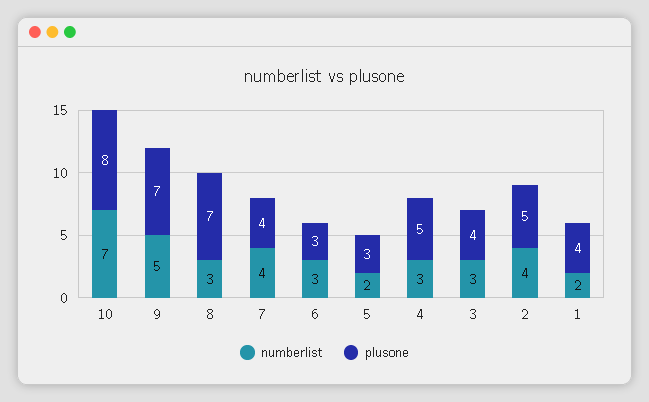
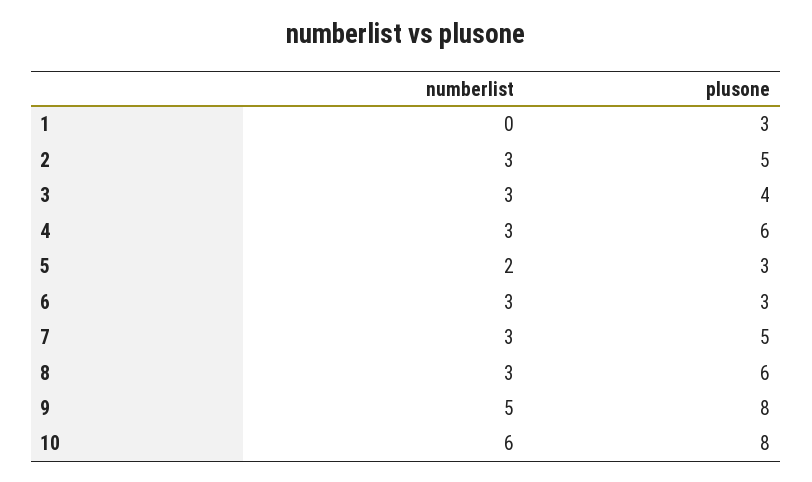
numberlist, 10: 7 -> 6
plusone, 9: 7 -> 8
plusone, 8: 7 -> 6
numberlist, 7: 4 -> 3
plusone, 7: 4 -> 5
plusone, 4: 5 -> 6
numberlist, 2: 4 -> 3
numberlist, 1: 2 -> 0
plusone, 1: 4 -> 3

